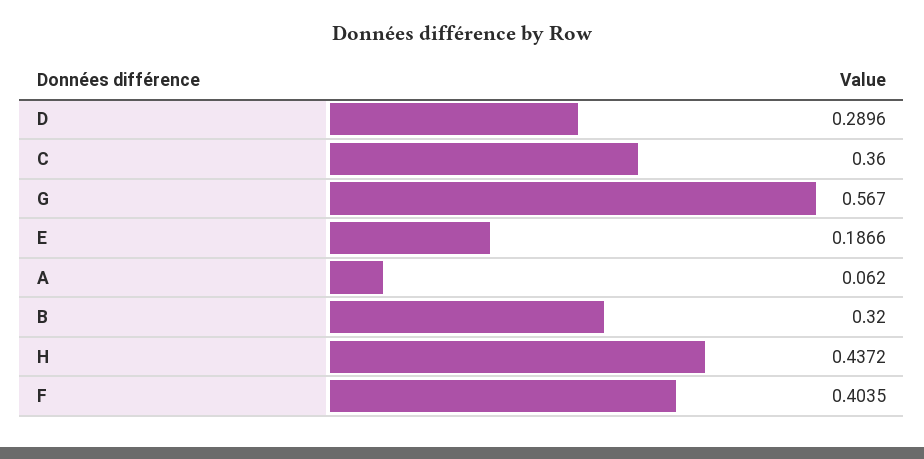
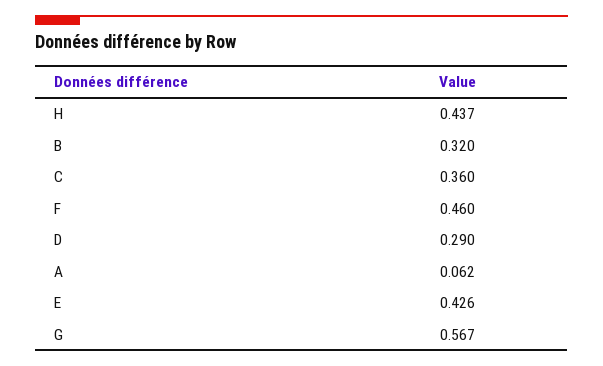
E: 0.1866 -> 0.426
F: 0.4035 -> 0.46

